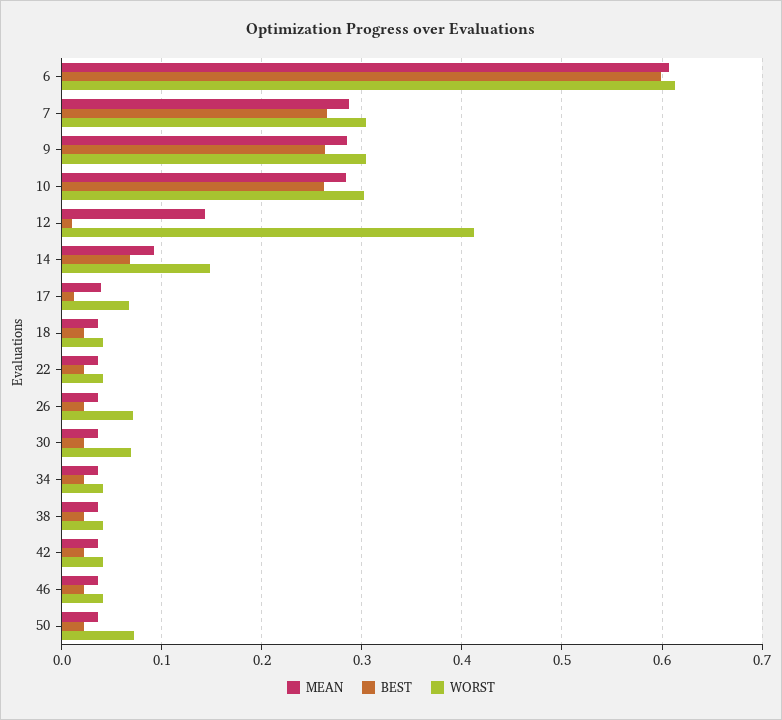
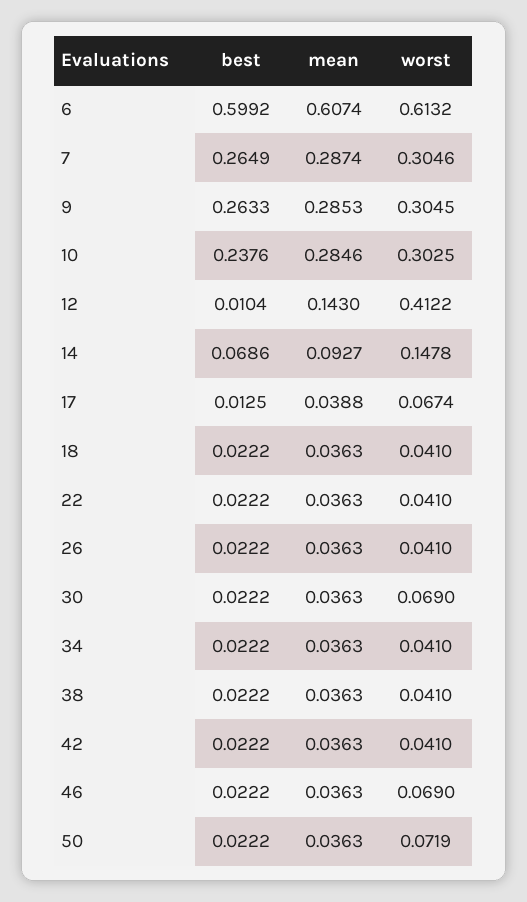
BEST, 10: 0.26 -> 0.2376
WORST, 26: 0.07 -> 0.041
WORST, 46: 0.04 -> 0.069

